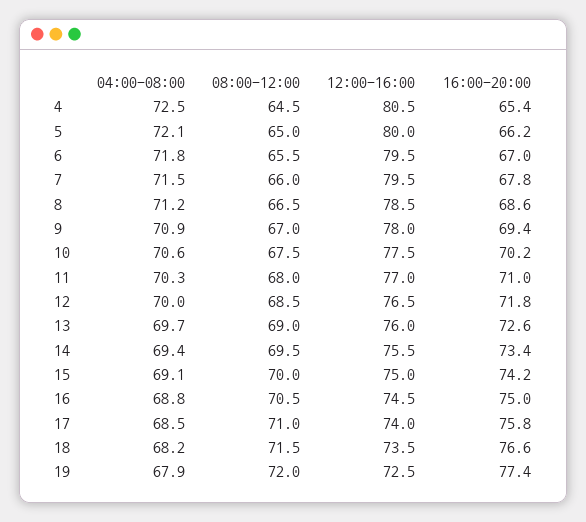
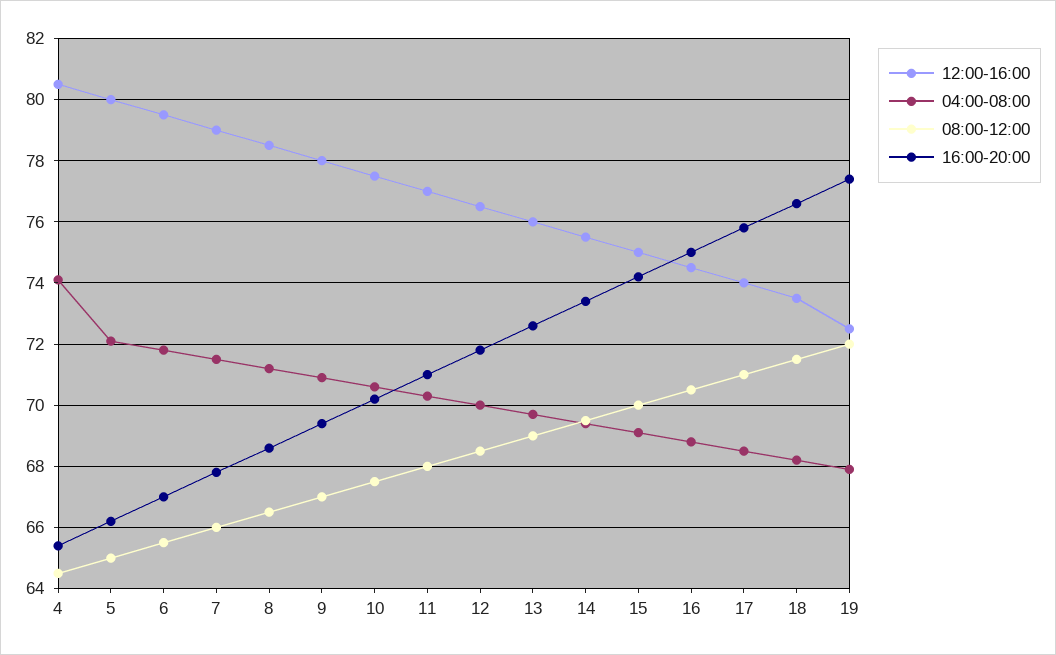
04:00-08:00, 4: 72.5 -> 74
12:00-16:00, 7: 79.5 -> 79

